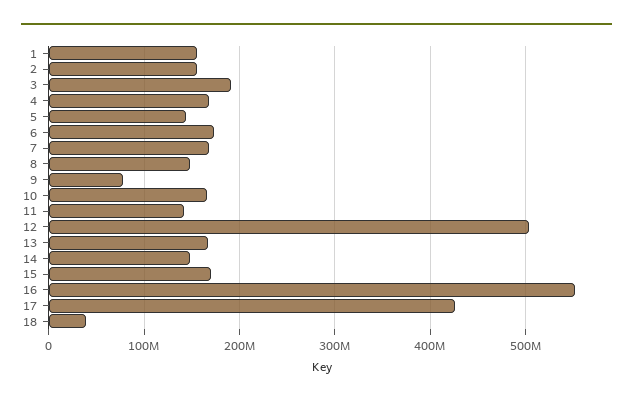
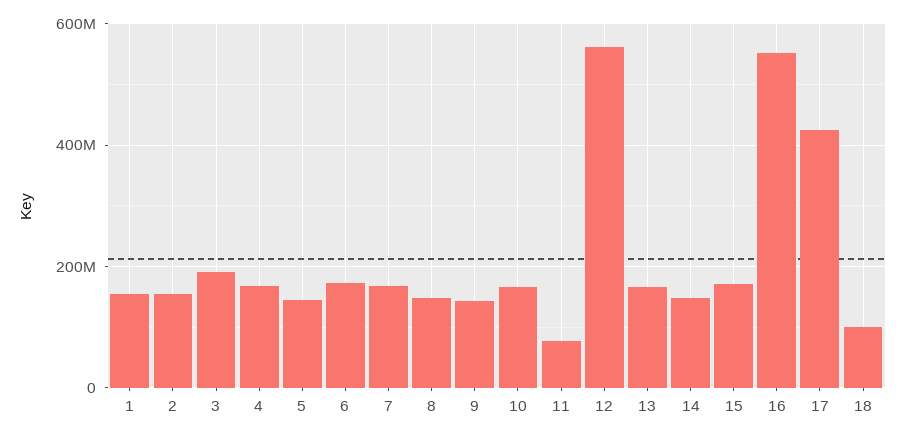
9: 80000000 -> 140000000
11: 140000000 -> 80000000
12: 500000000 -> 560000000
18: 40000000 -> 100000000

